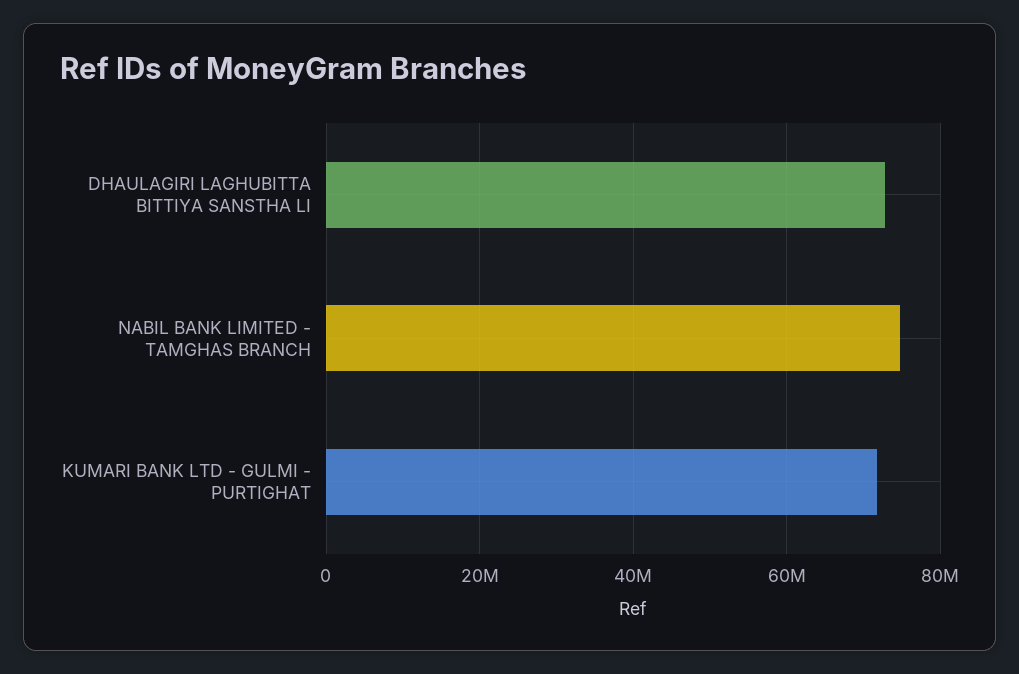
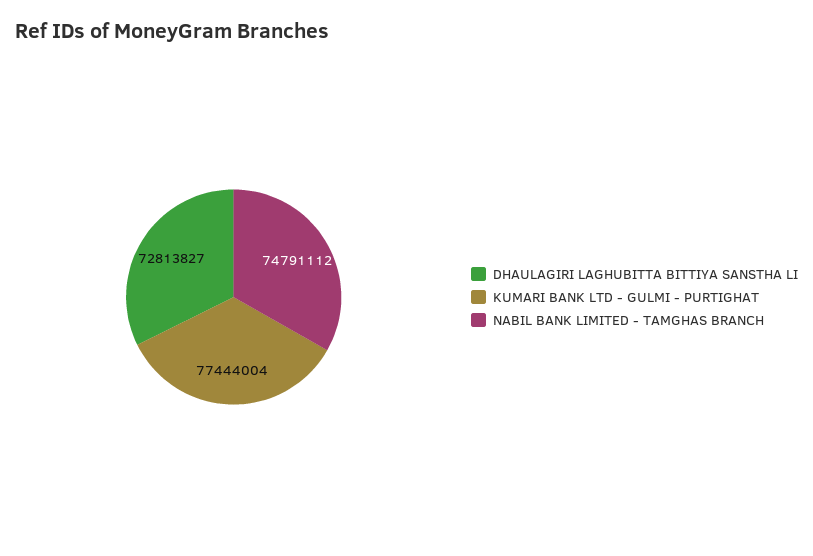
KUMARI BANK LTD - GULMI - PURTIGHAT: 72000000 -> 77444004

